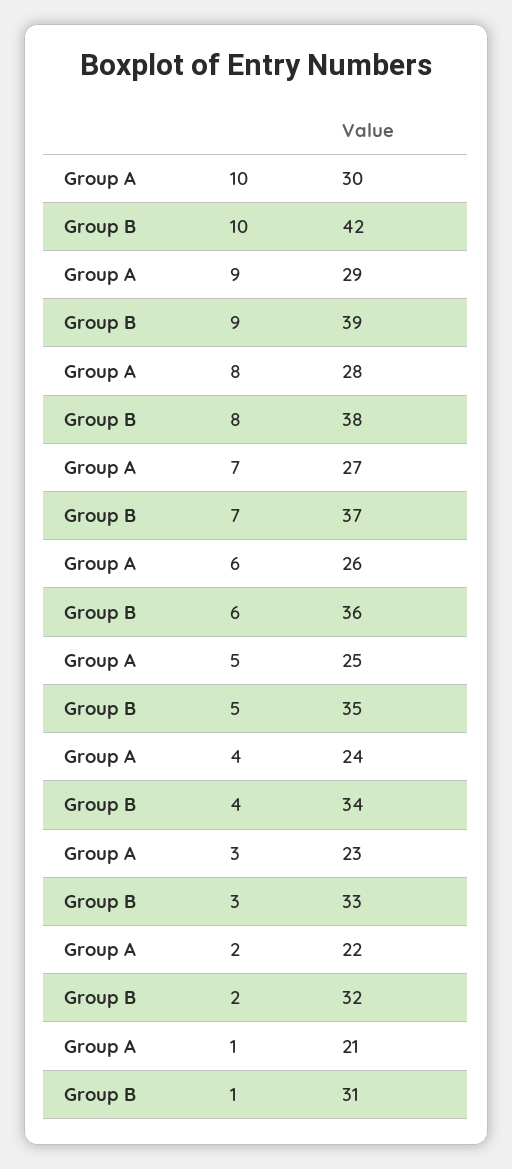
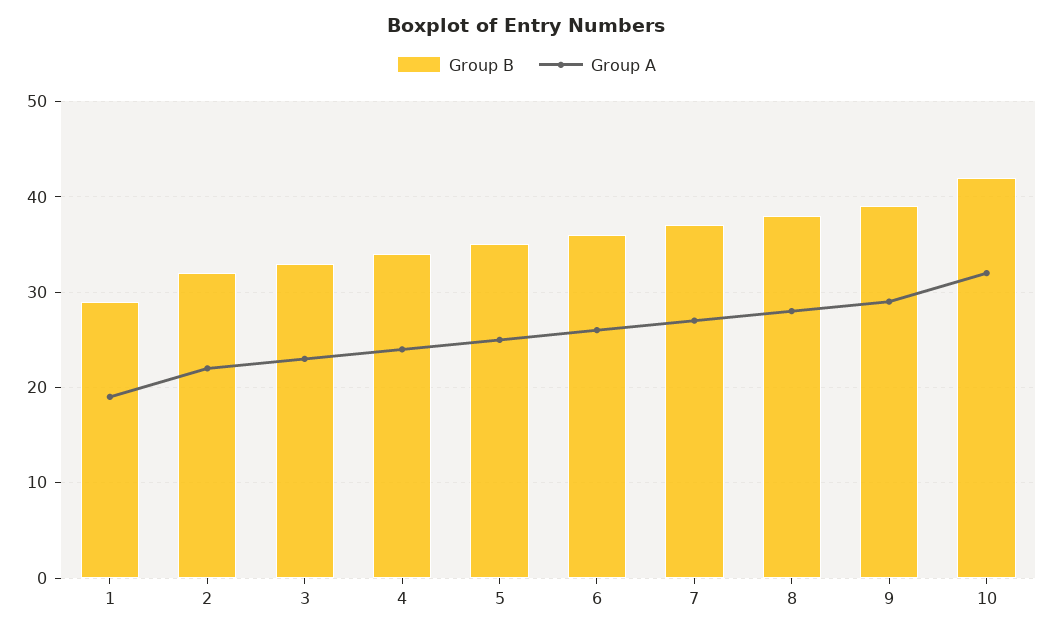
Group A, 10: 30 -> 32
Group A, 1: 21 -> 19
Group B, 1: 31 -> 29

